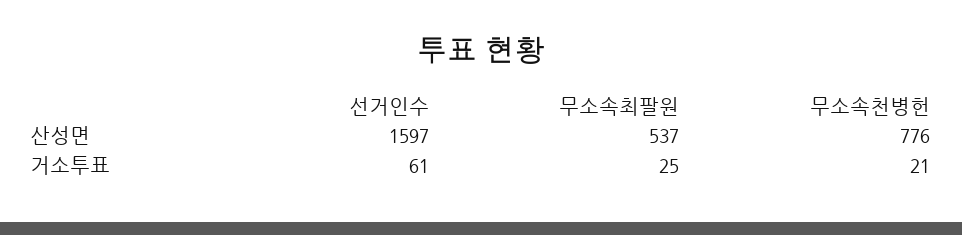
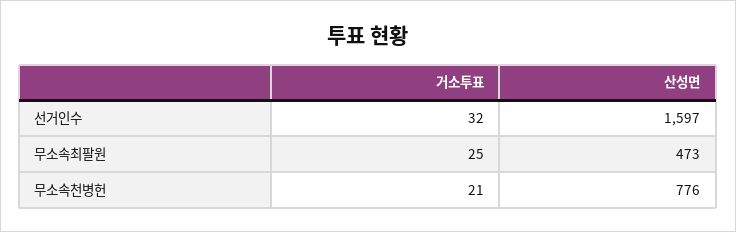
무소속최팔원, 산성면: 537 -> 473
선거인수, 거소투표: 61 -> 32

